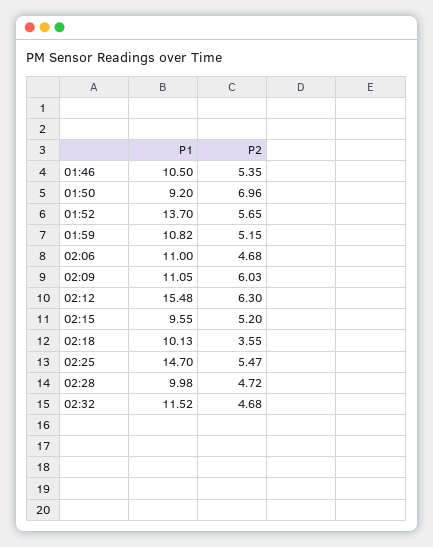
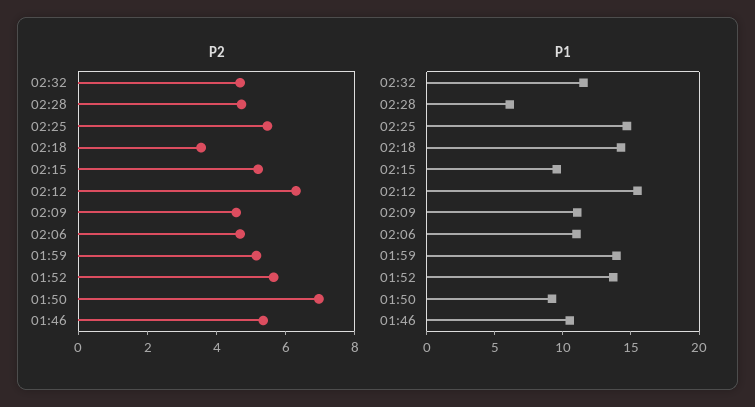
P1, 01:59: 10.82 -> 14
P2, 02:09: 6.03 -> 4.5
P1, 02:18: 10.13 -> 14
P1, 02:28: 9.98 -> 6

